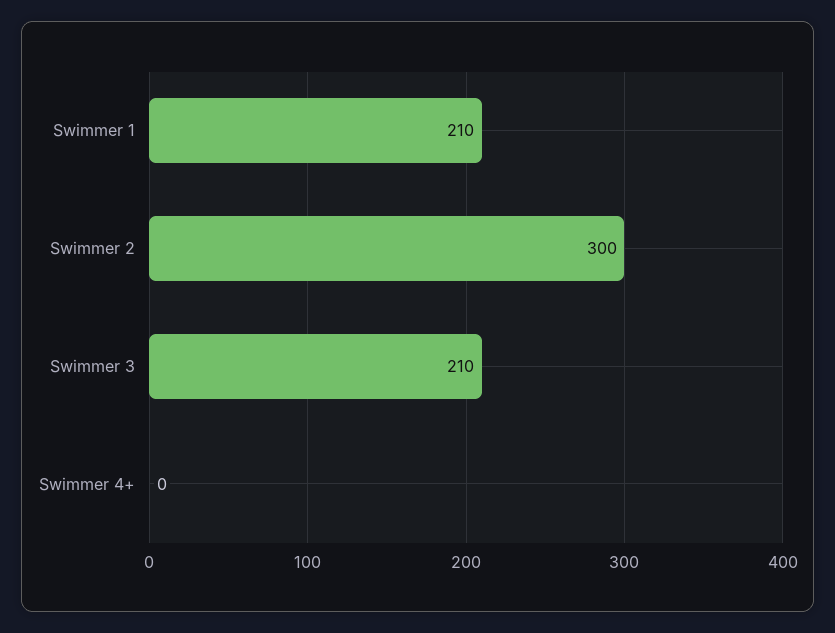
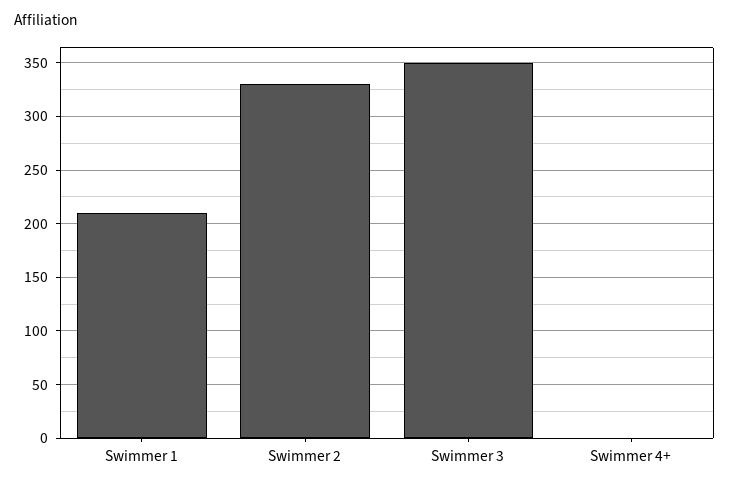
Swimmer 2: 300 -> 330
Swimmer 3: 210 -> 350

